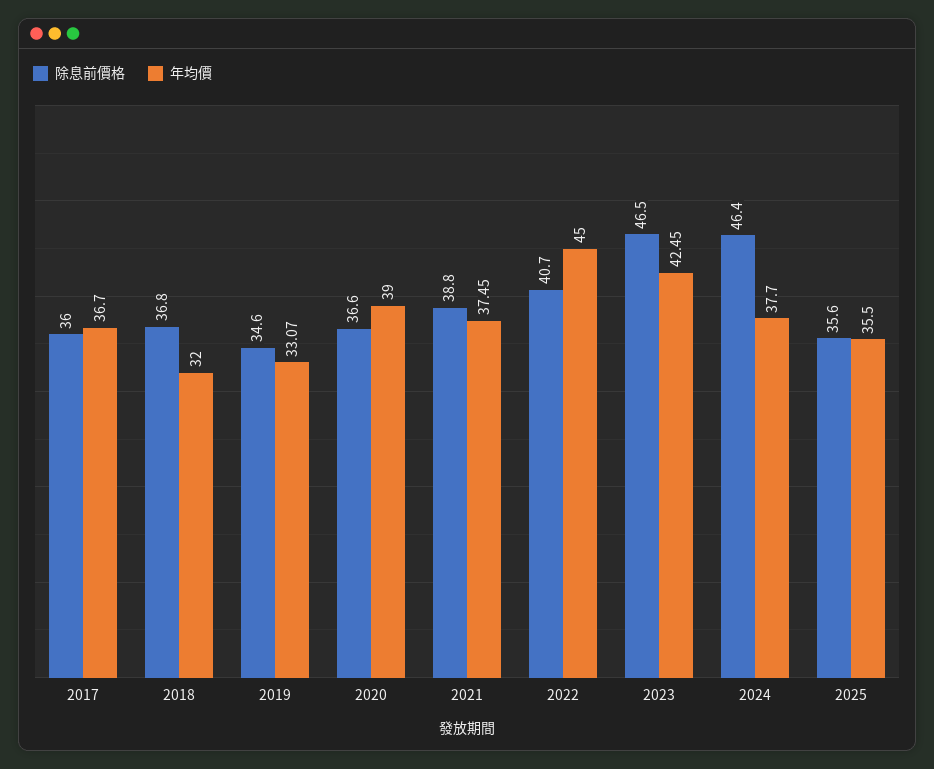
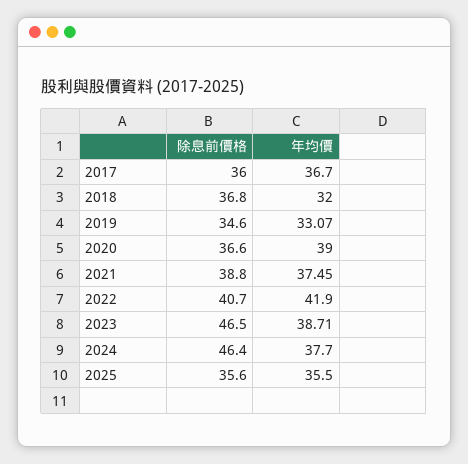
年均價, 2022: 45 -> 41.9
年均價, 2023: 42.45 -> 38.71

